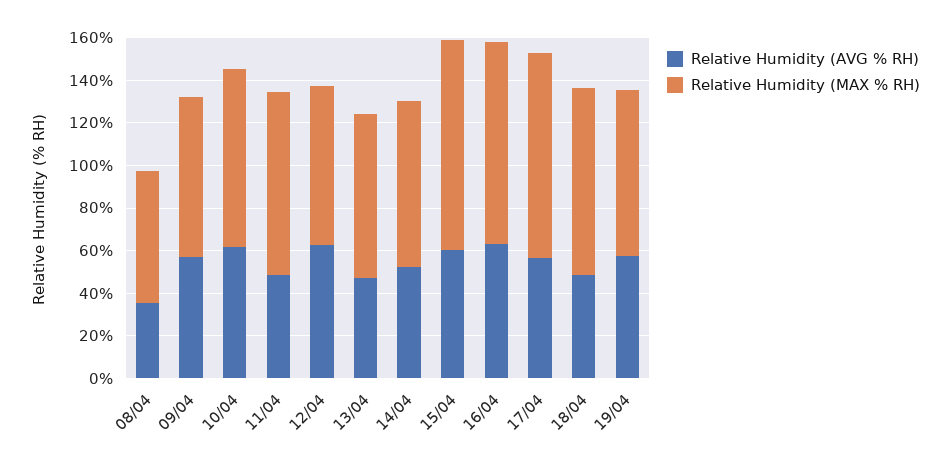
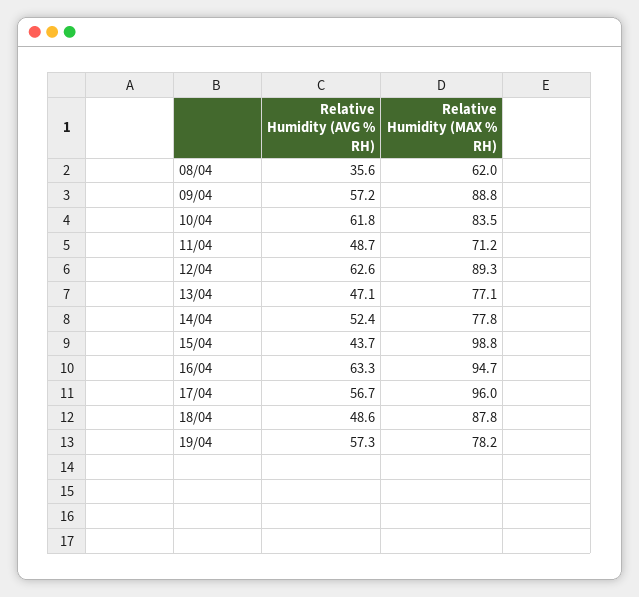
Relative Humidity (MAX % RH), 09/04: 75 -> 88.8
Relative Humidity (MAX % RH), 11/04: 85 -> 71.2
Relative Humidity (MAX % RH), 12/04: 75 -> 89.3
Relative Humidity (AVG % RH), 15/04: 60 -> 43.7

